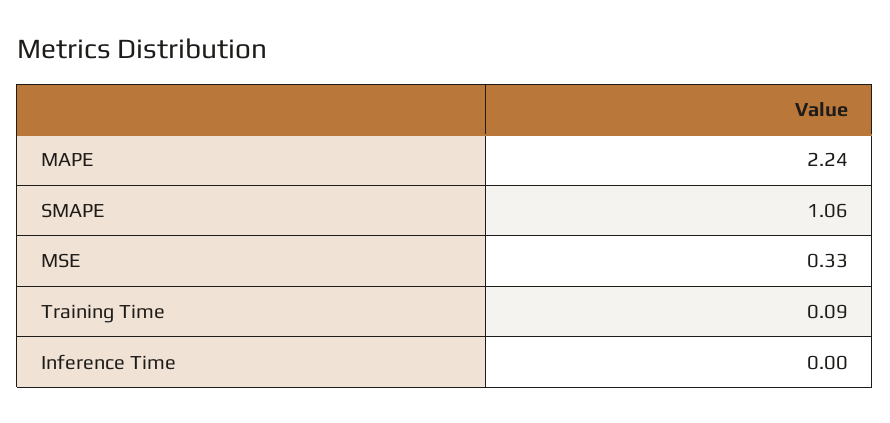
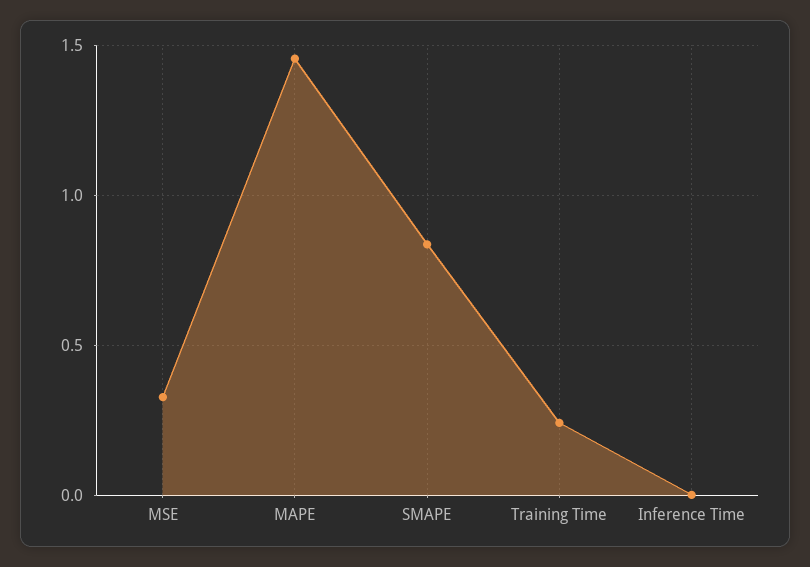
MAPE: 2.24 -> 1.45
SMAPE: 1.06 -> 0.85
Training Time: 0.09 -> 0.25

